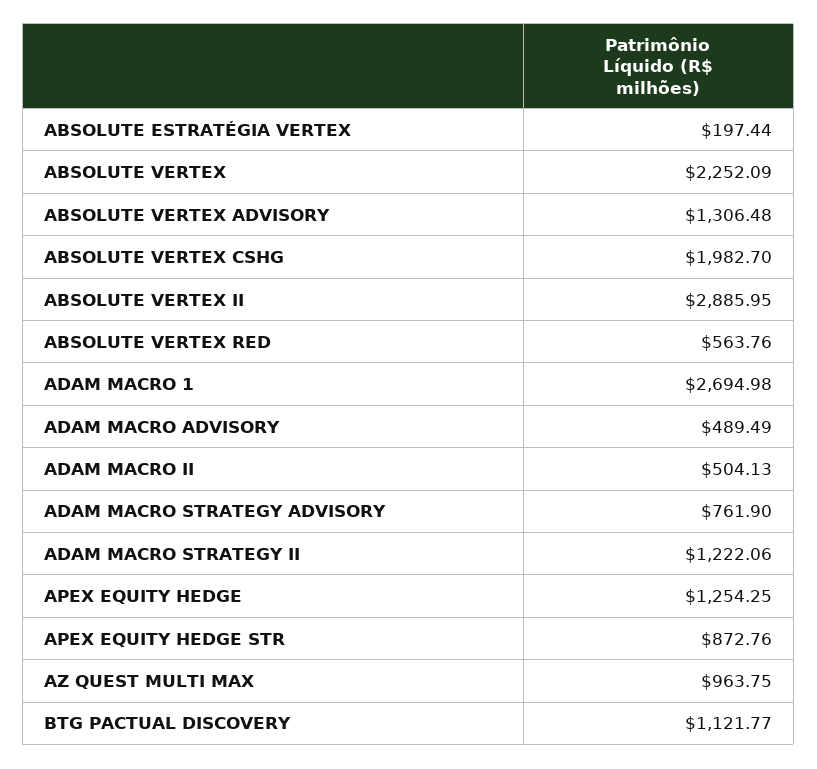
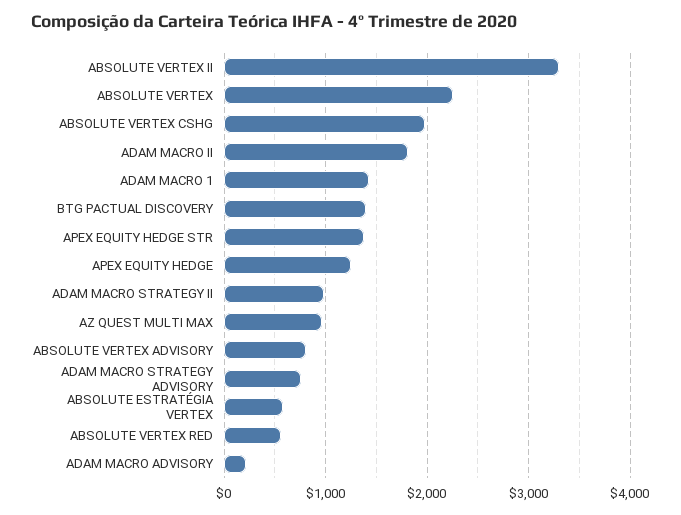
ABSOLUTE ESTRATÉGIA VERTEX: 197.44 -> 600
ABSOLUTE VERTEX ADVISORY: 1306.48 -> 800
ABSOLUTE VERTEX II: 2885.95 -> 3300
ADAM MACRO 1: 2694.98 -> 1400
ADAM MACRO ADVISORY: 489.49 -> 200
ADAM MACRO II: 504.13 -> 1800
ADAM MACRO STRATEGY II: 1222.06 -> 1000
APEX EQUITY HEDGE STR: 872.76 -> 1400
BTG PACTUAL DISCOVERY: 1121.77 -> 1400

